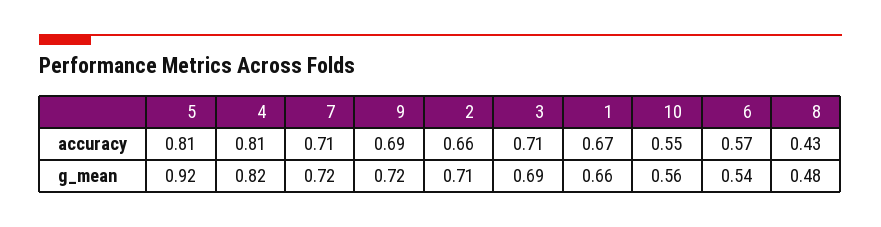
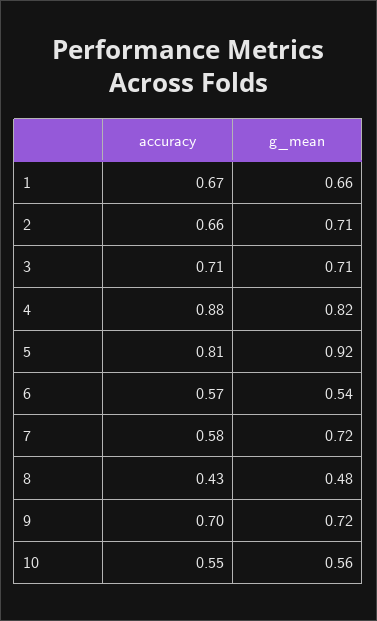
4, accuracy: 0.81 -> 0.88
7, accuracy: 0.71 -> 0.58
9, accuracy: 0.69 -> 0.7
3, g_mean: 0.69 -> 0.71

